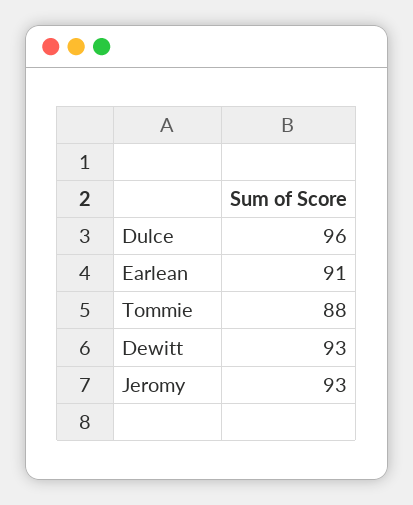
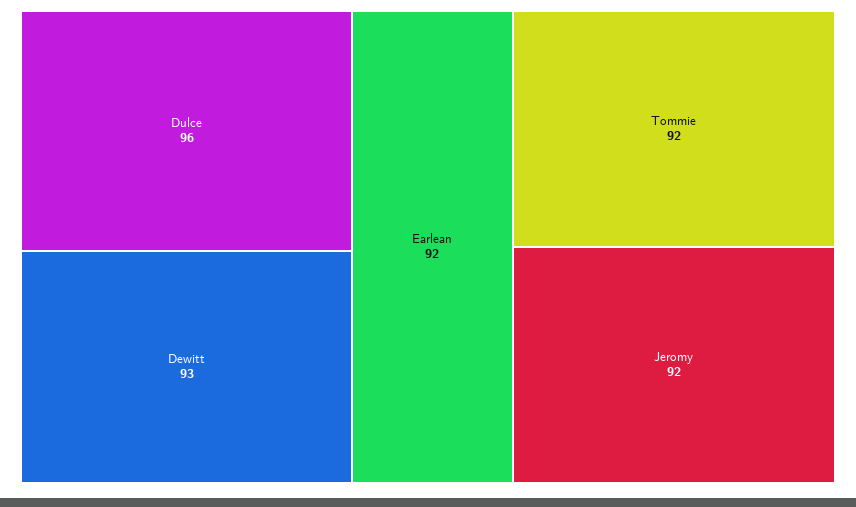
Earlean: 91 -> 92
Tommie: 88 -> 92
Jeromy: 93 -> 92

